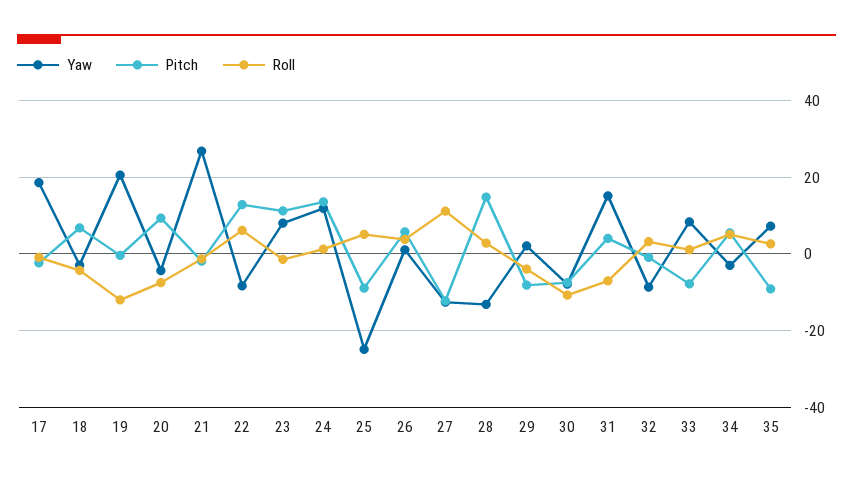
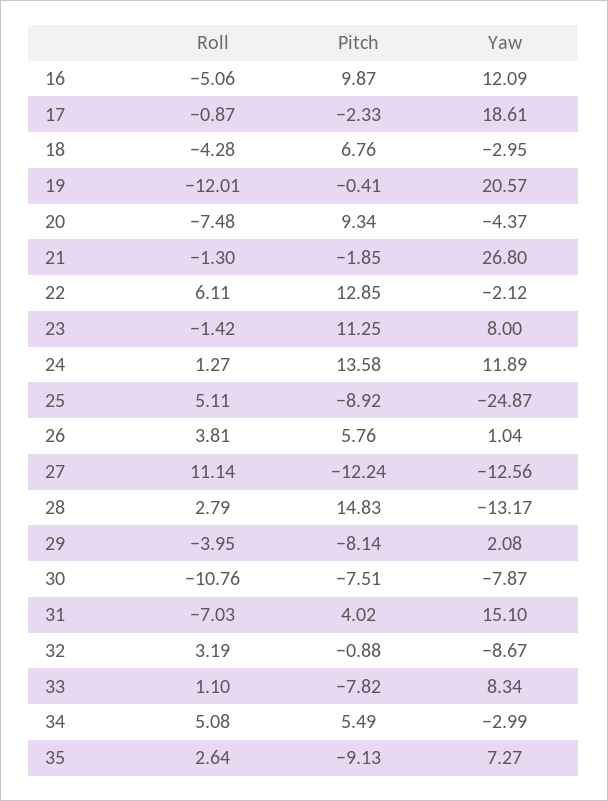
Yaw, 22: -8 -> -2.12
Roll, 16: none -> -5.06
Pitch, 16: none -> 9.87
Yaw, 16: none -> 12.09

